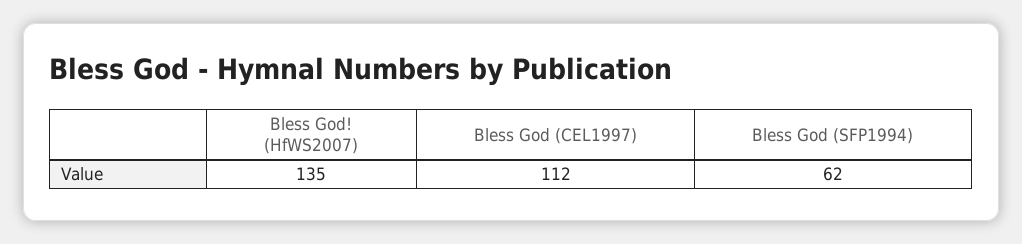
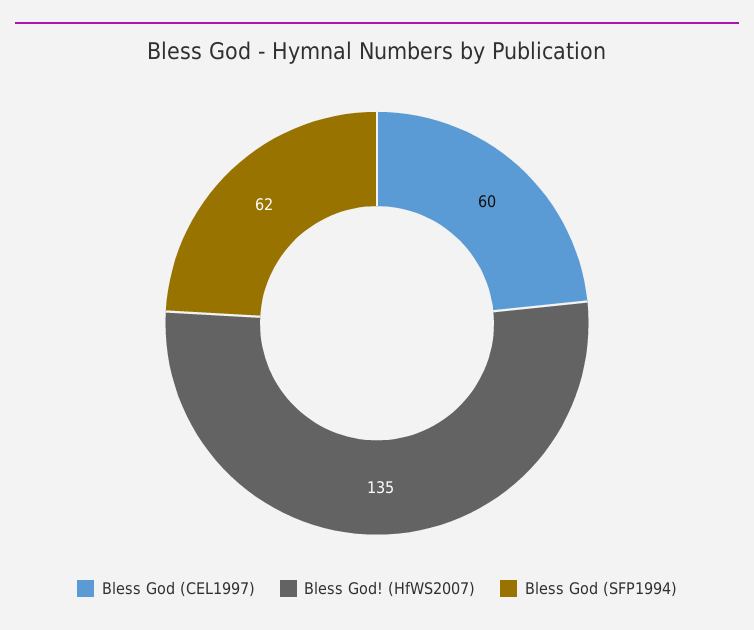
Bless God (CEL1997): 112 -> 60

